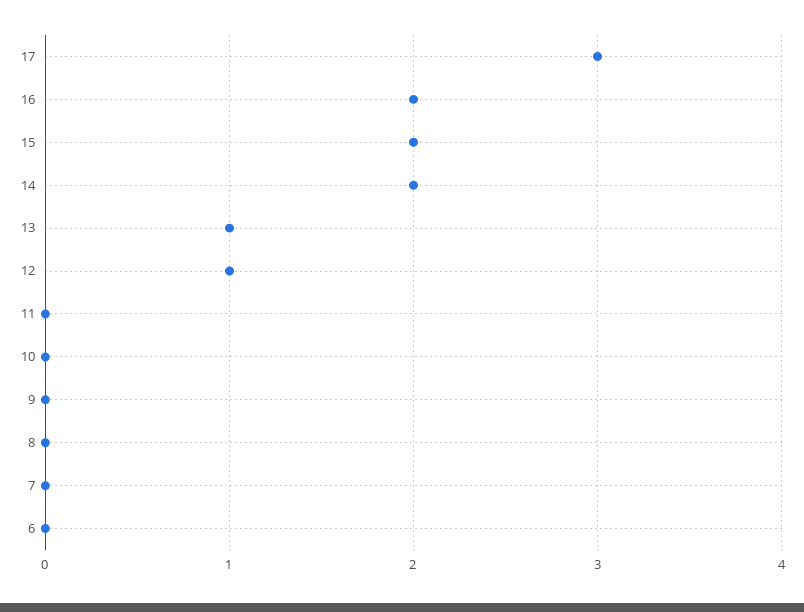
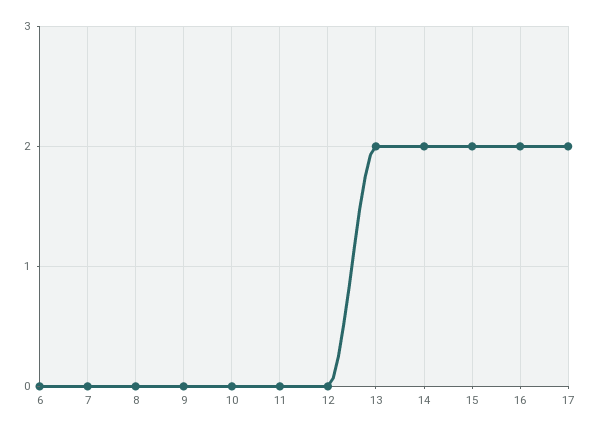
17: 3 -> 2
13: 1 -> 2
12: 1 -> 0

